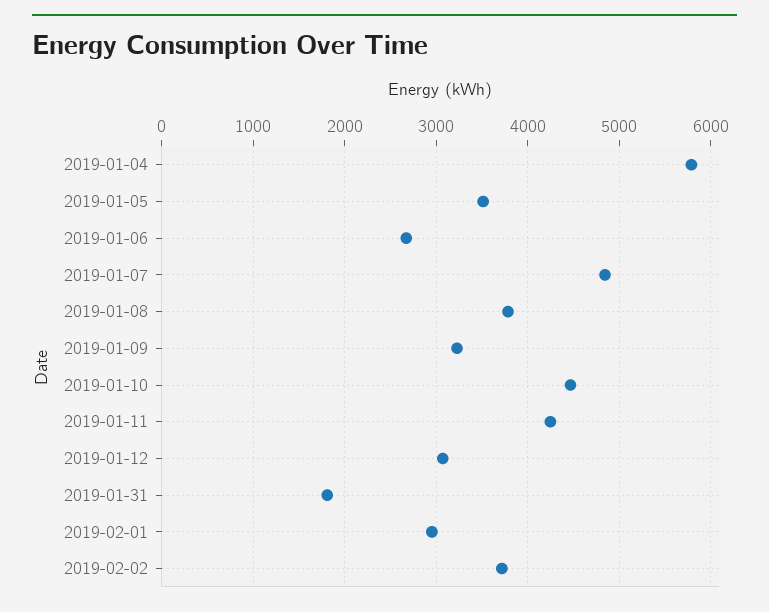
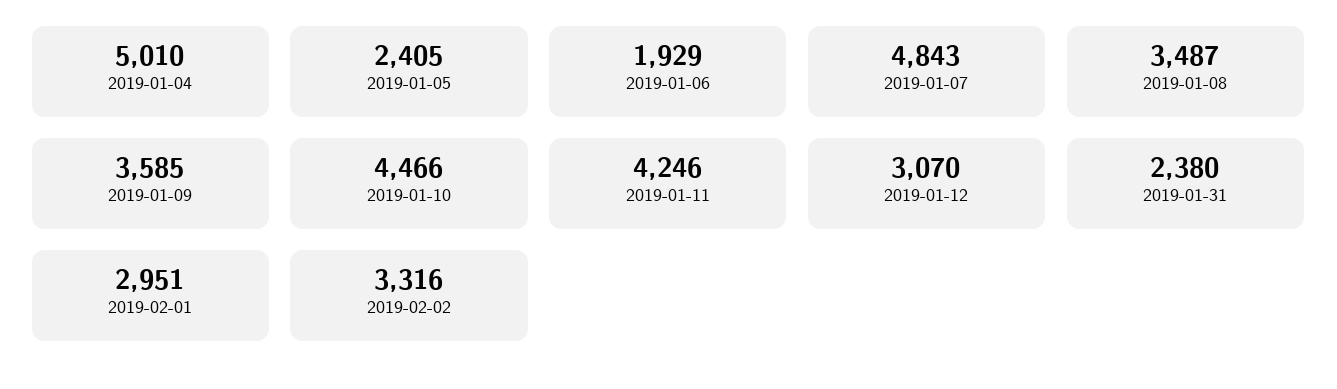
2019-01-04: 5800 -> 5010
2019-01-05: 3500 -> 2405
2019-01-06: 2700 -> 1929
2019-01-08: 3800 -> 3487
2019-01-09: 3200 -> 3585
2019-01-31: 1800 -> 2380
2019-02-02: 3700 -> 3316

